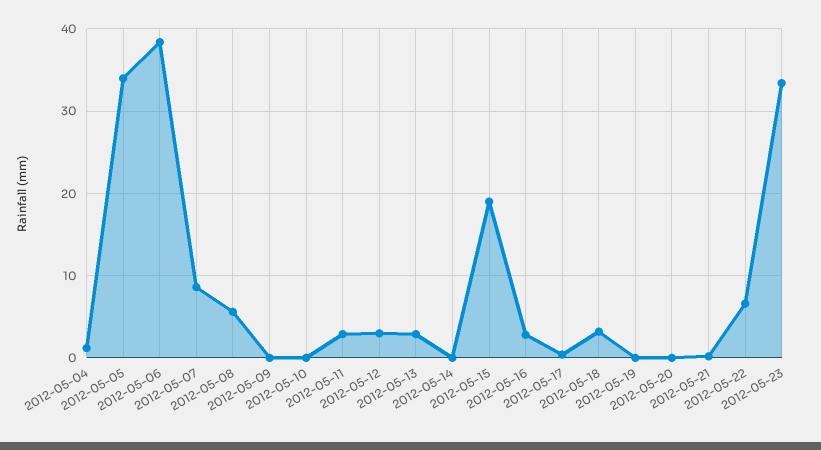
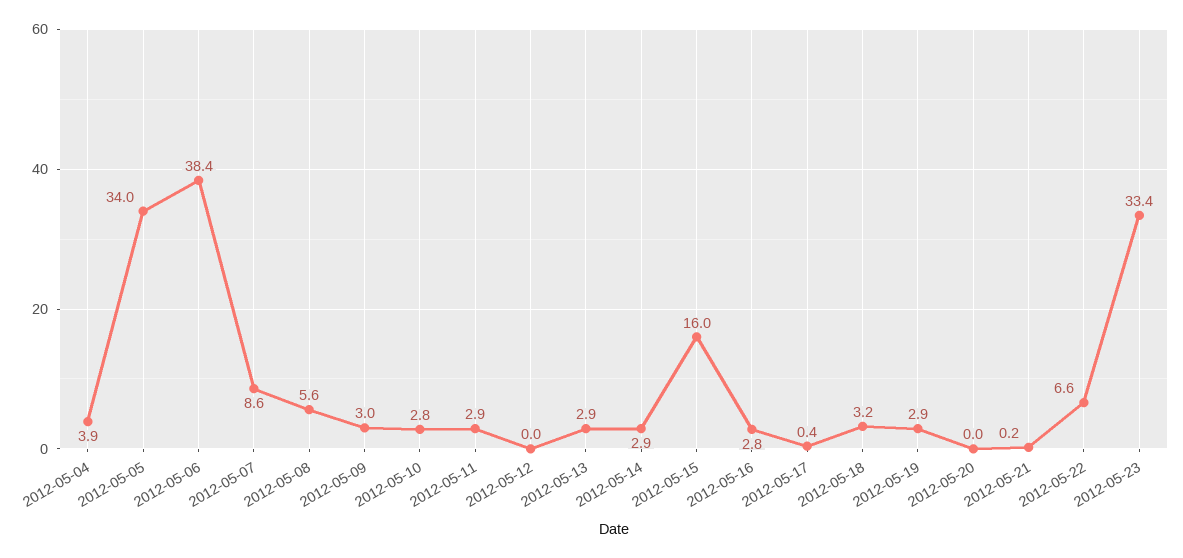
2012-05-04: 1 -> 3.9
2012-05-09: 0 -> 3
2012-05-10: 0 -> 2.8
2012-05-12: 3 -> 0
2012-05-14: 0 -> 2.9
2012-05-15: 19 -> 16
2012-05-19: 0 -> 2.9

